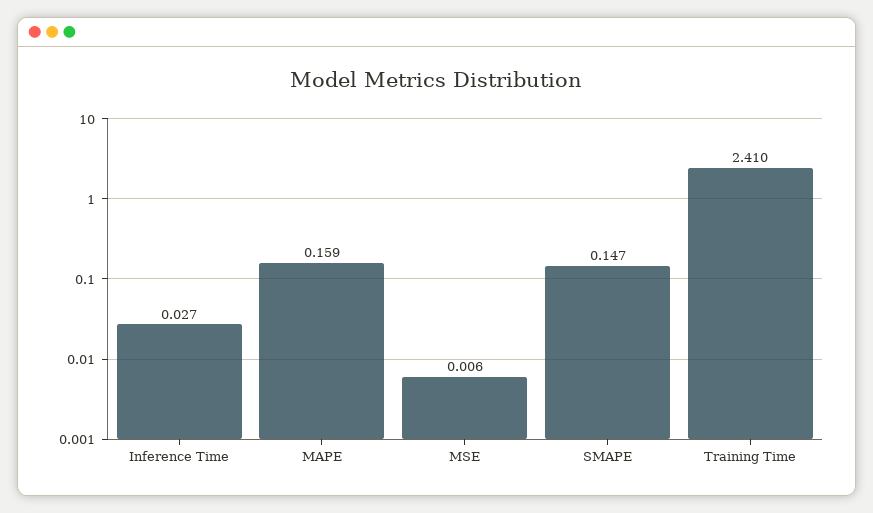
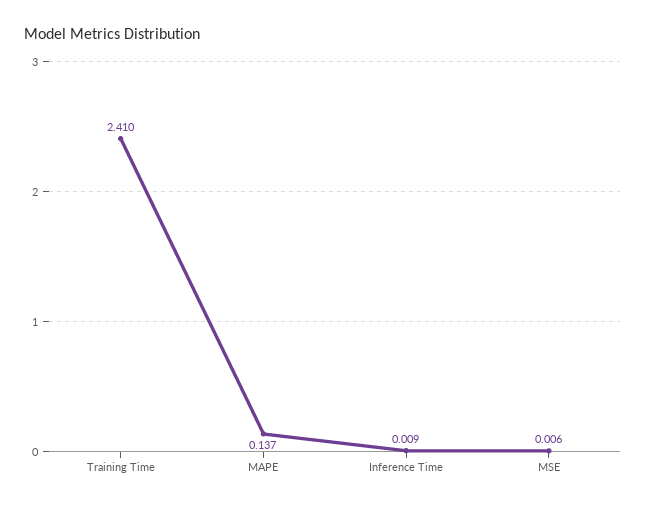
Inference Time: 0.027 -> 0.009
MAPE: 0.159 -> 0.137
SMAPE: 0.147 -> none

